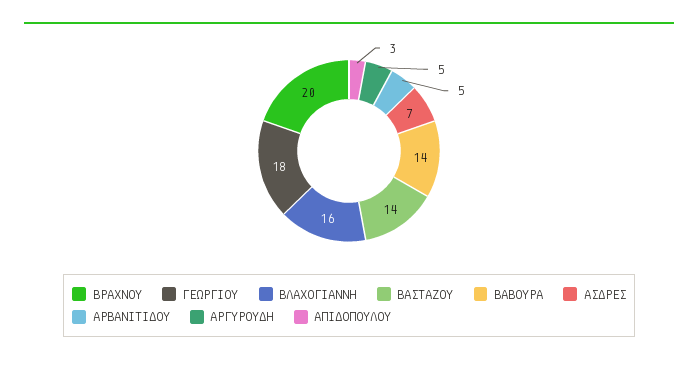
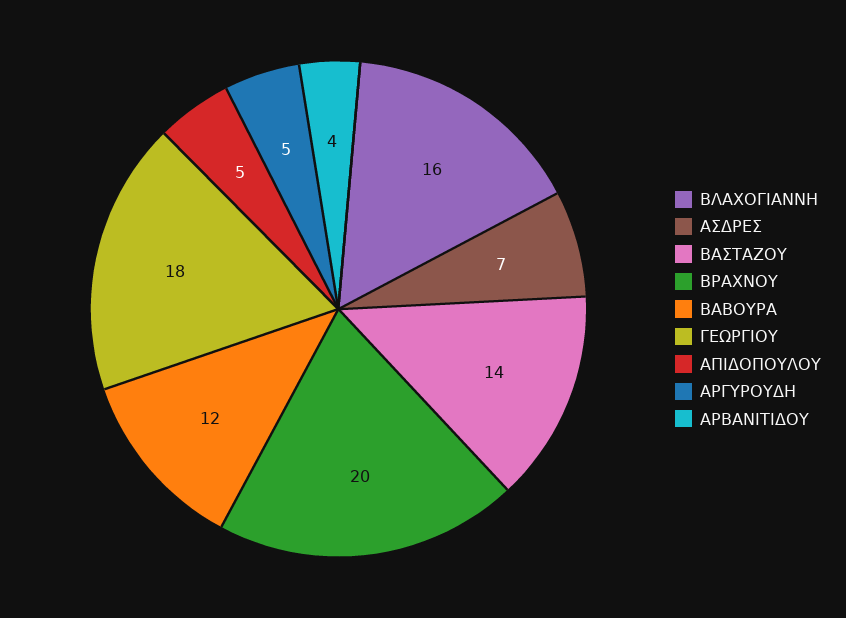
ΒΑΒΟΥΡΑ: 14 -> 12
ΑΡΒΑΝΙΤΙΔΟΥ: 5 -> 4
ΑΠΙΔΟΠΟΥΛΟΥ: 3 -> 5

